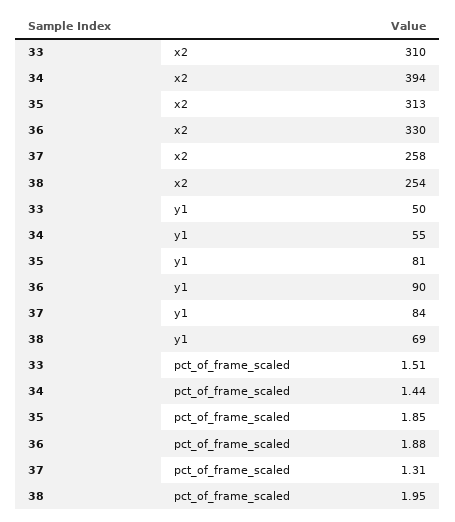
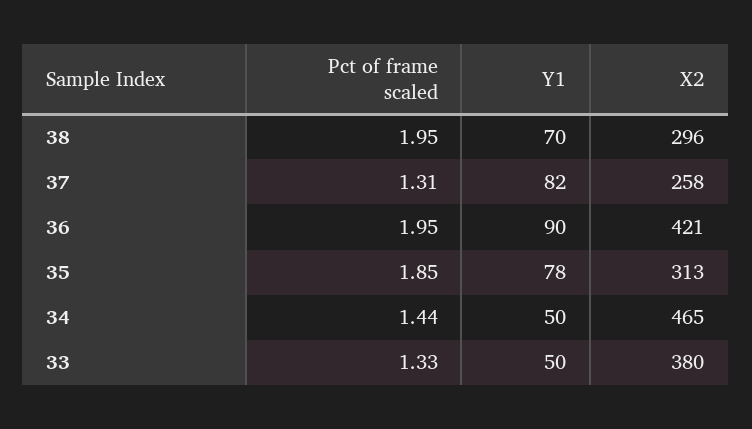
33, x2: 310 -> 380
34, x2: 394 -> 465
36, x2: 330 -> 421
38, x2: 254 -> 296
34, y1: 55 -> 50
35, y1: 81 -> 78
37, y1: 84 -> 82
38, y1: 69 -> 70
33, pct_of_frame_scaled: 1.51 -> 1.33
36, pct_of_frame_scaled: 1.88 -> 1.95

